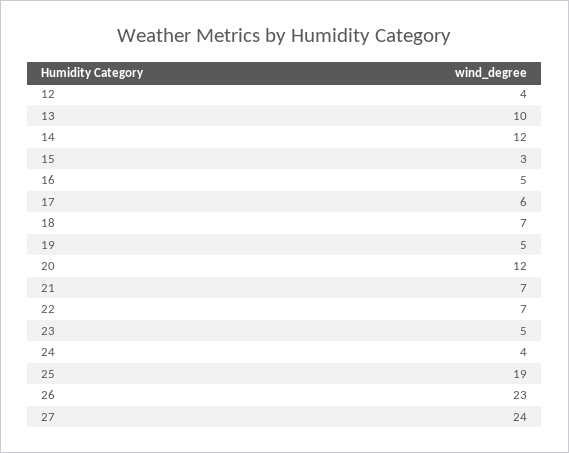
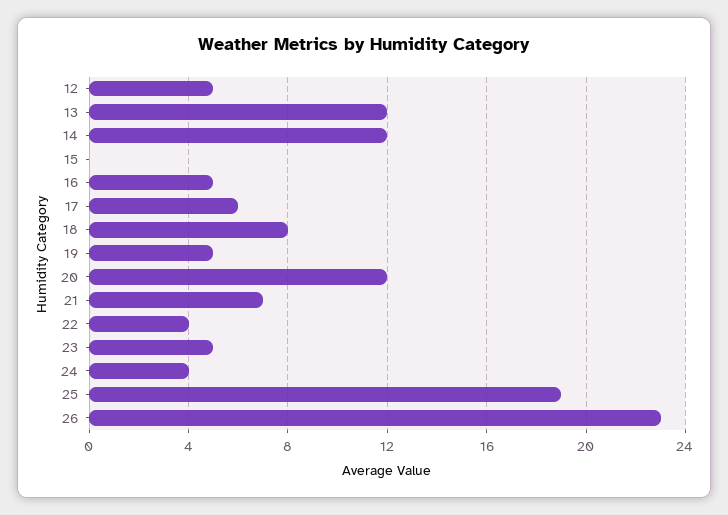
12: 4 -> 5
13: 10 -> 12
15: 3 -> 0
18: 7 -> 8
22: 7 -> 4
27: 24 -> none

